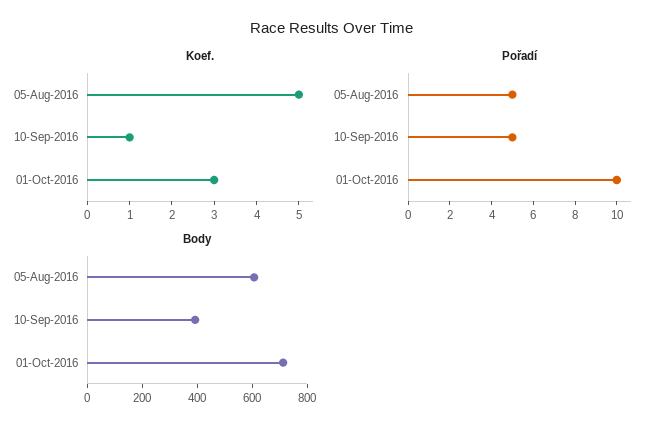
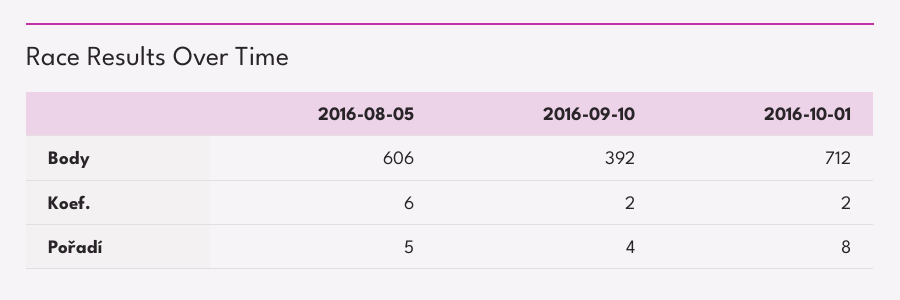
Koef., 05-Aug-2016: 5 -> 6
Koef., 10-Sep-2016: 1 -> 2
Koef., 01-Oct-2016: 3 -> 2
Pořadí, 10-Sep-2016: 5 -> 4
Pořadí, 01-Oct-2016: 10 -> 8

